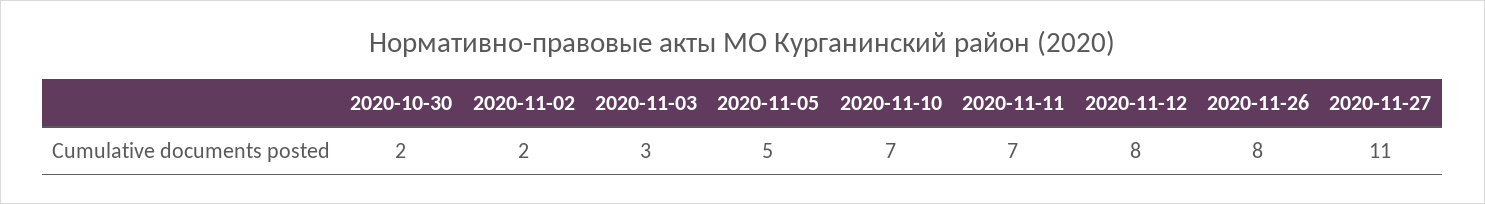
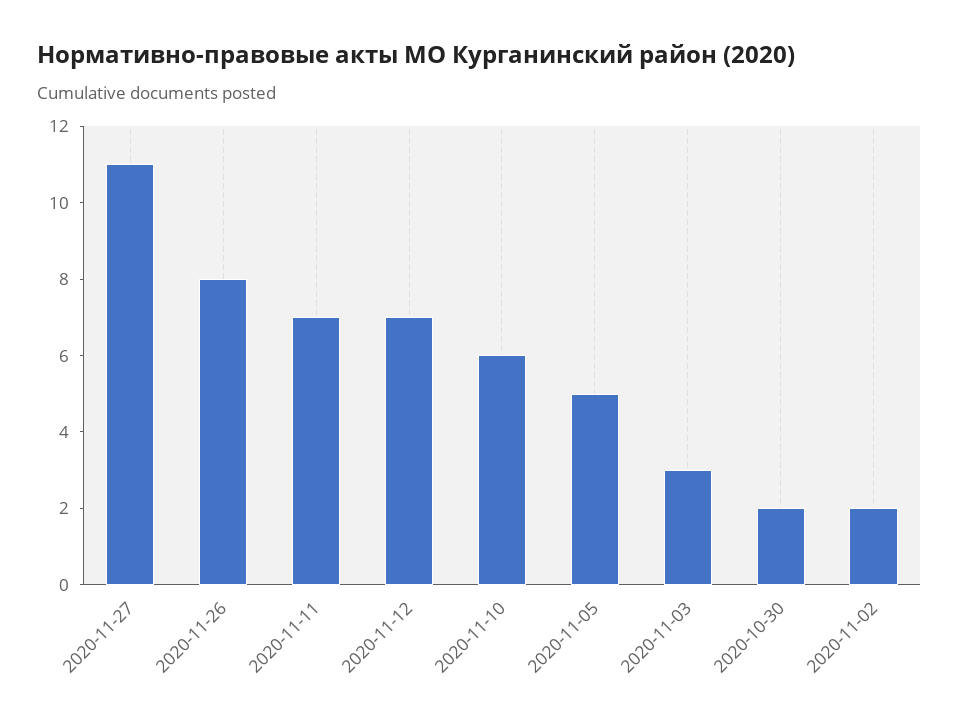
2020-11-10: 7 -> 6
2020-11-12: 8 -> 7

